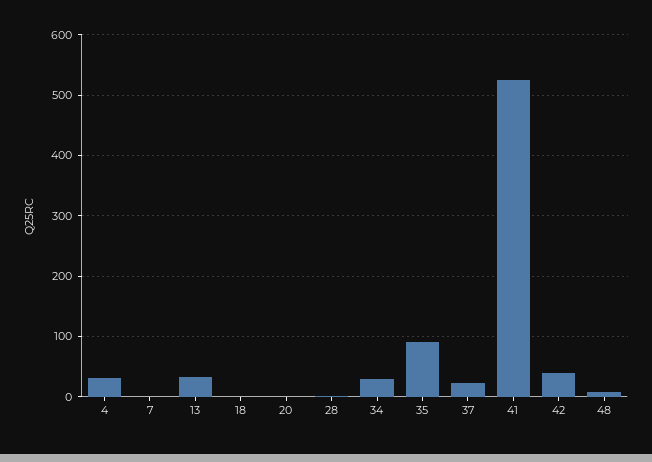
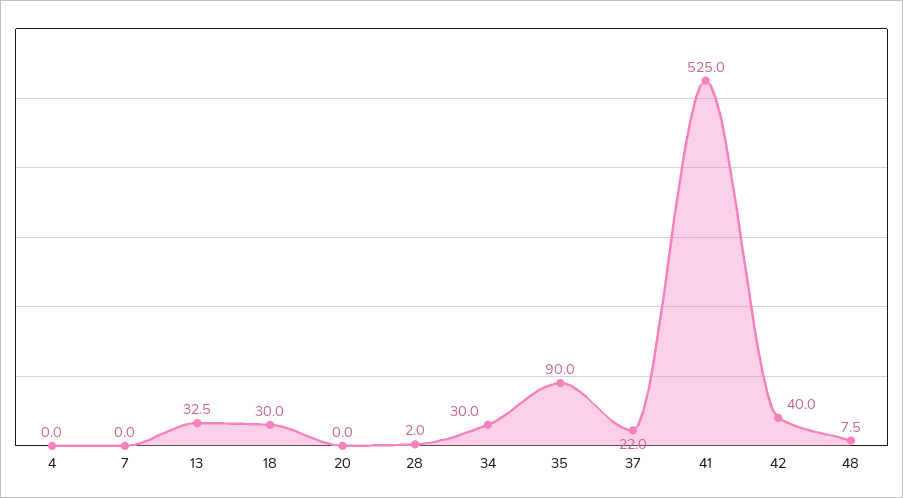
4: 30 -> 0
18: 0 -> 30

